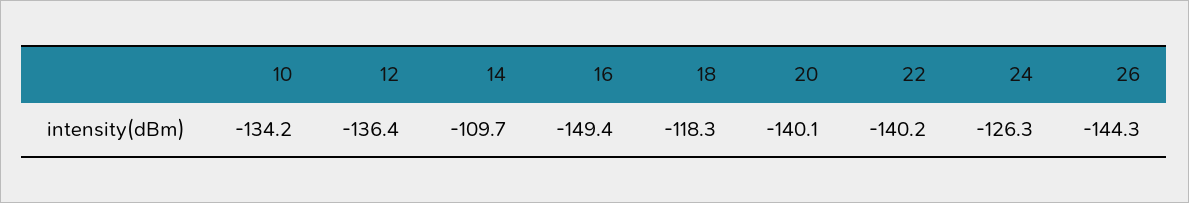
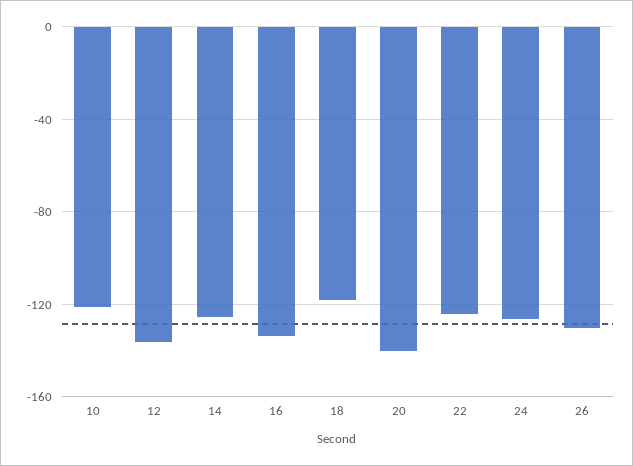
10: -134.2 -> -120
14: -109.7 -> -125
16: -149.4 -> -135
22: -140.2 -> -125
26: -144.3 -> -130

